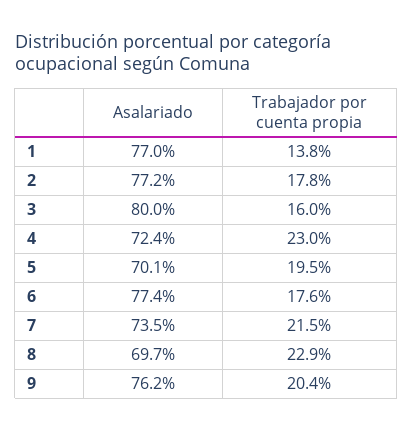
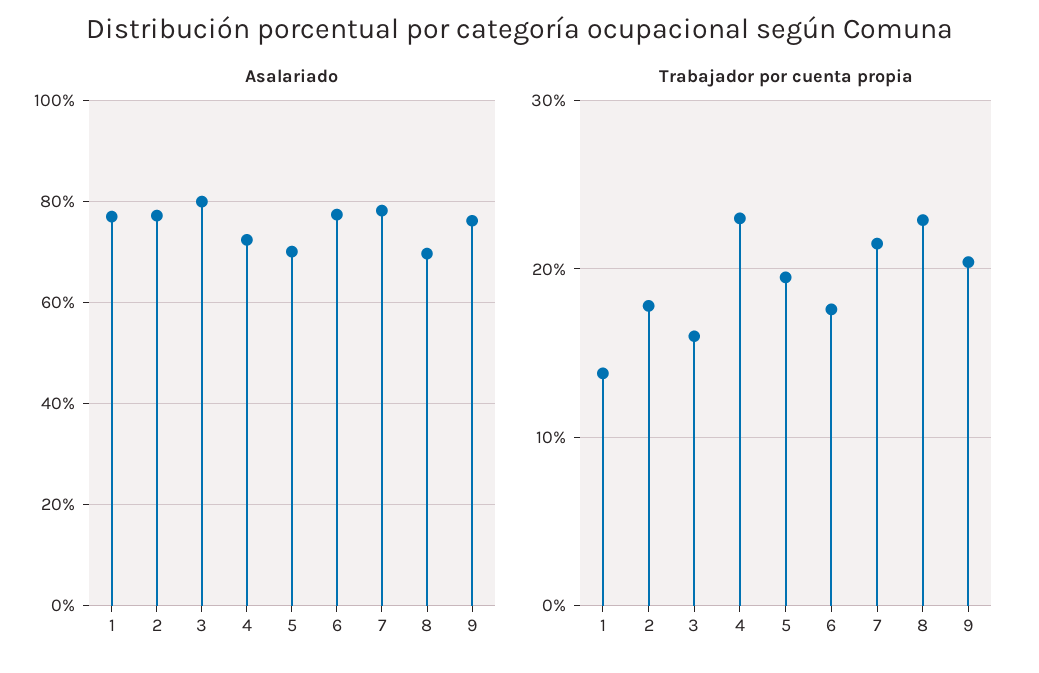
Asalariado, 7: 73.5 -> 78

